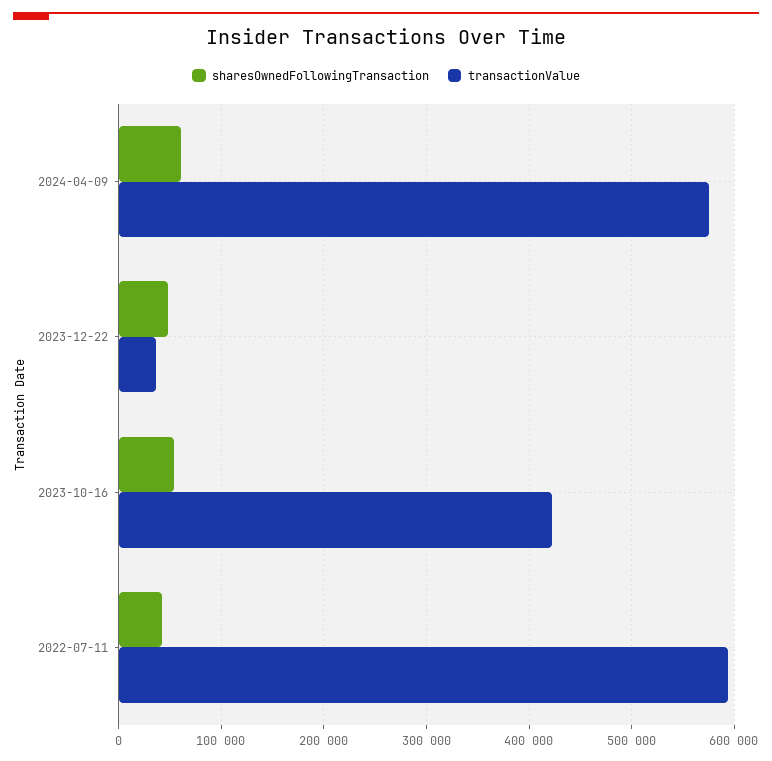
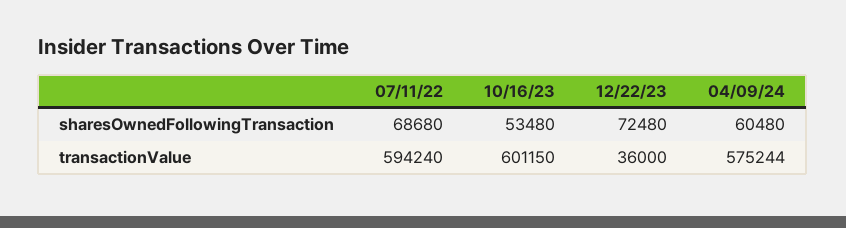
sharesOwnedFollowingTransaction, 2023-12-22: 50000 -> 72480
transactionValue, 2023-10-16: 420000 -> 601150
sharesOwnedFollowingTransaction, 2022-07-11: 40000 -> 68680

